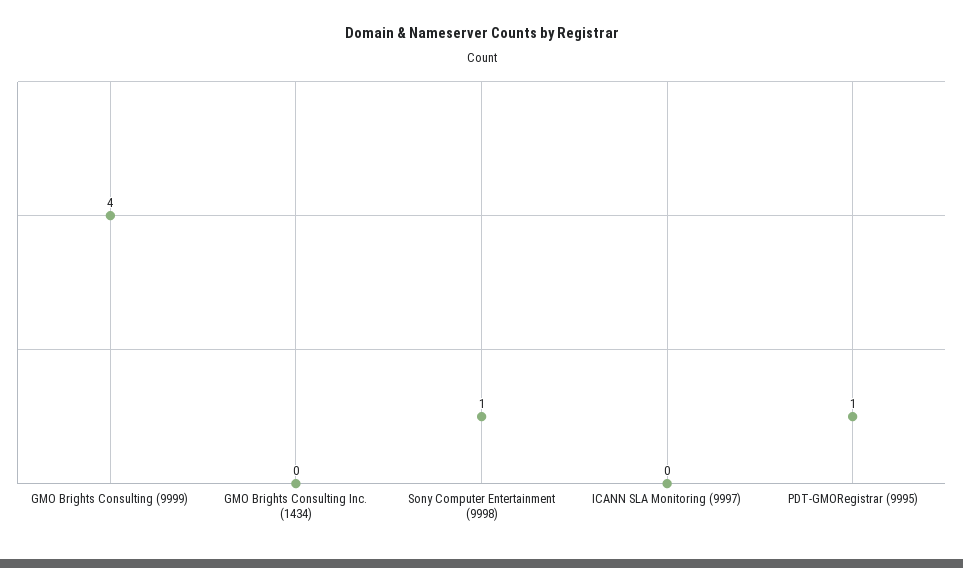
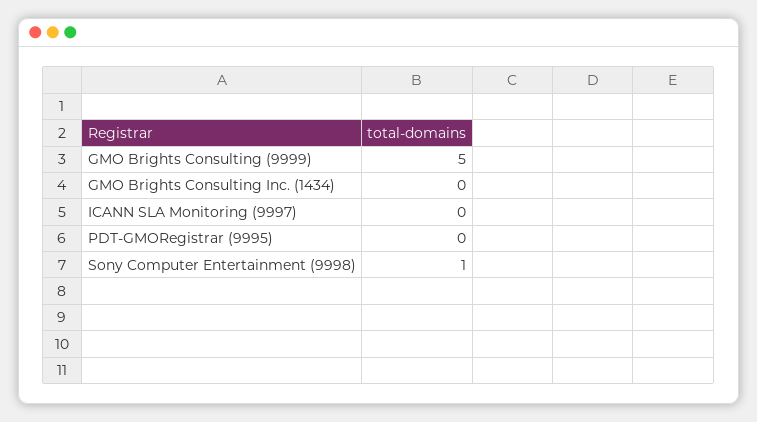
GMO Brights Consulting (9999): 4 -> 5
PDT-GMORegistrar (9995): 1 -> 0

